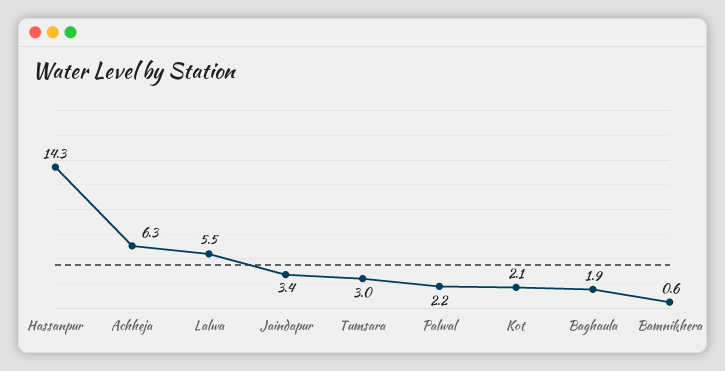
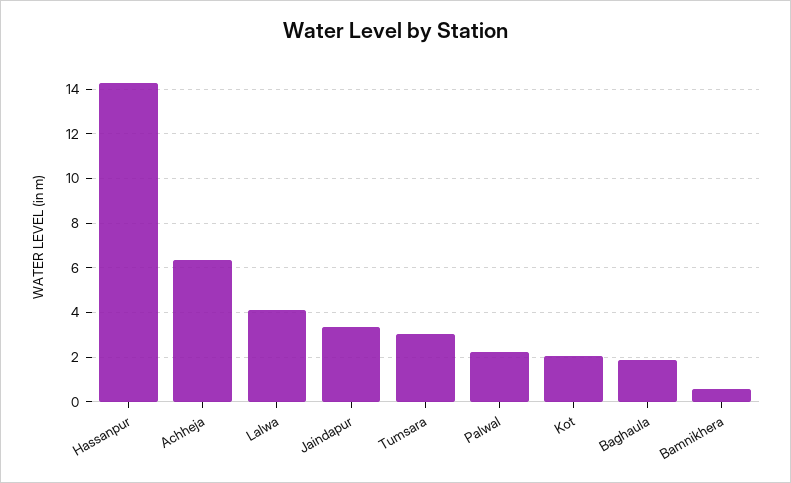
Lalwa: 5.5 -> 4

